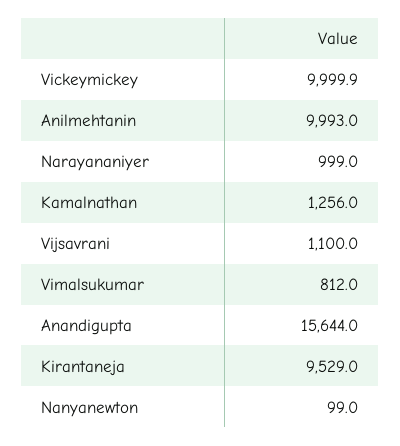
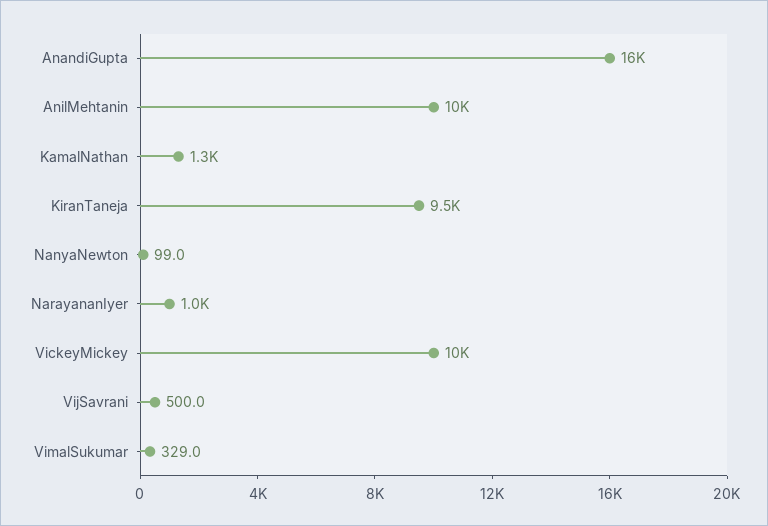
Vijsavrani: 1100 -> 500
Vimalsukumar: 812 -> 329

